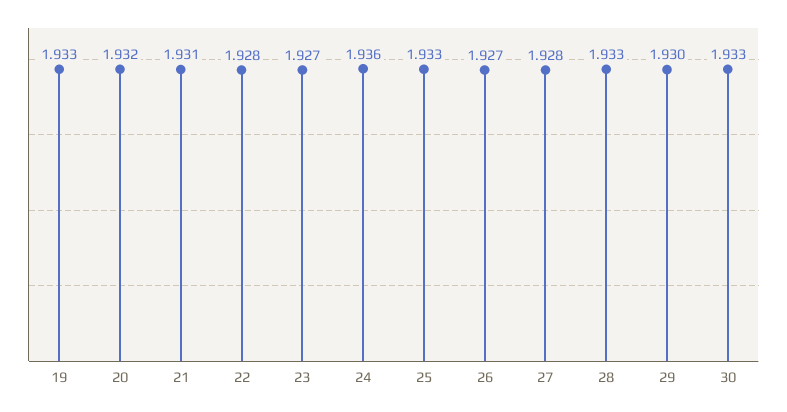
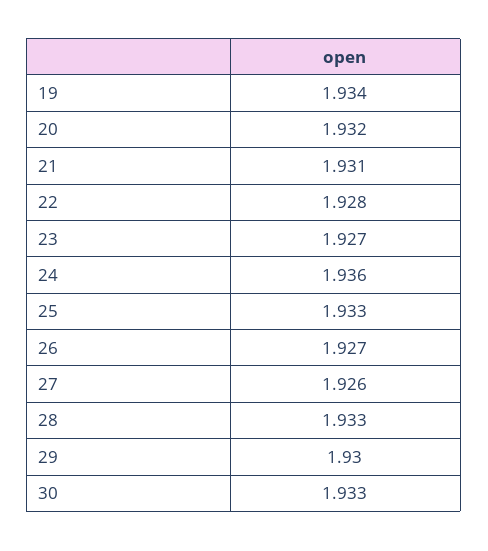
19: 1.933 -> 1.934
27: 1.928 -> 1.926

